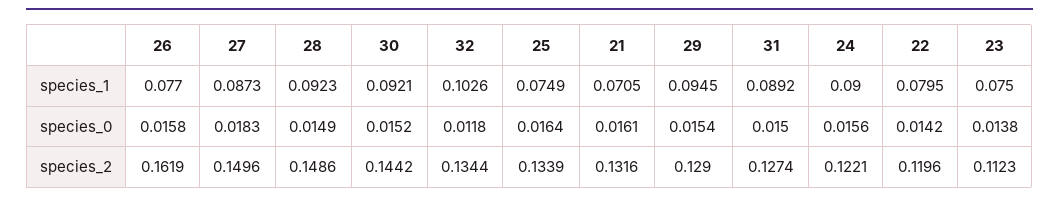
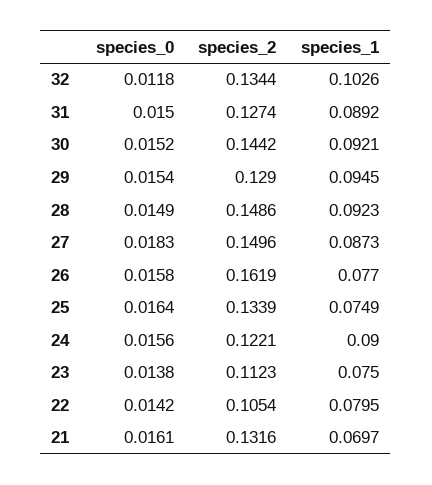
21, species_1: 0.0705 -> 0.0697
22, species_2: 0.1196 -> 0.1054

